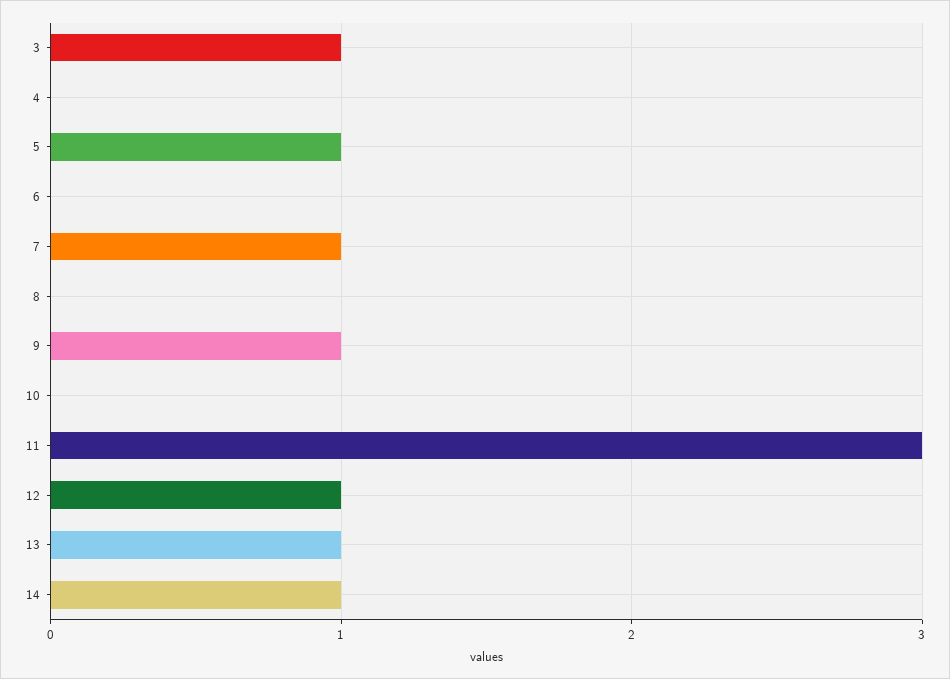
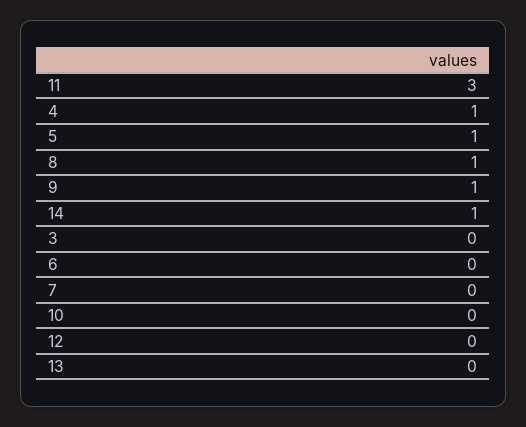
3: 1 -> 0
4: 0 -> 1
7: 1 -> 0
8: 0 -> 1
12: 1 -> 0
13: 1 -> 0

